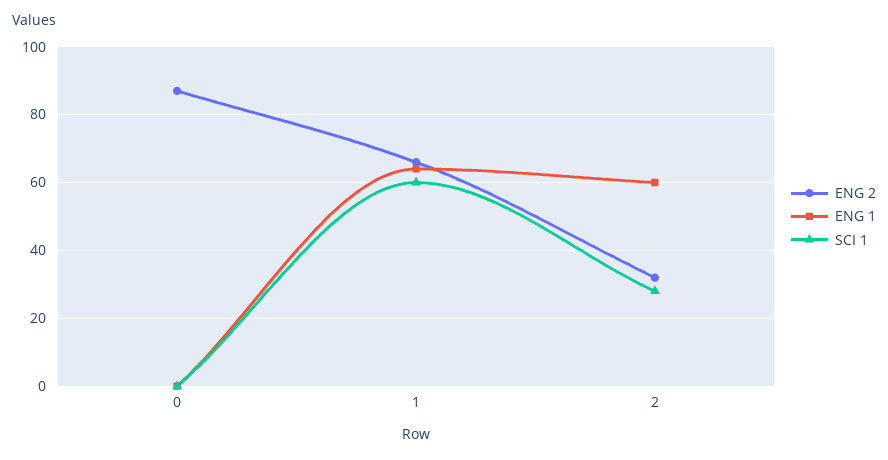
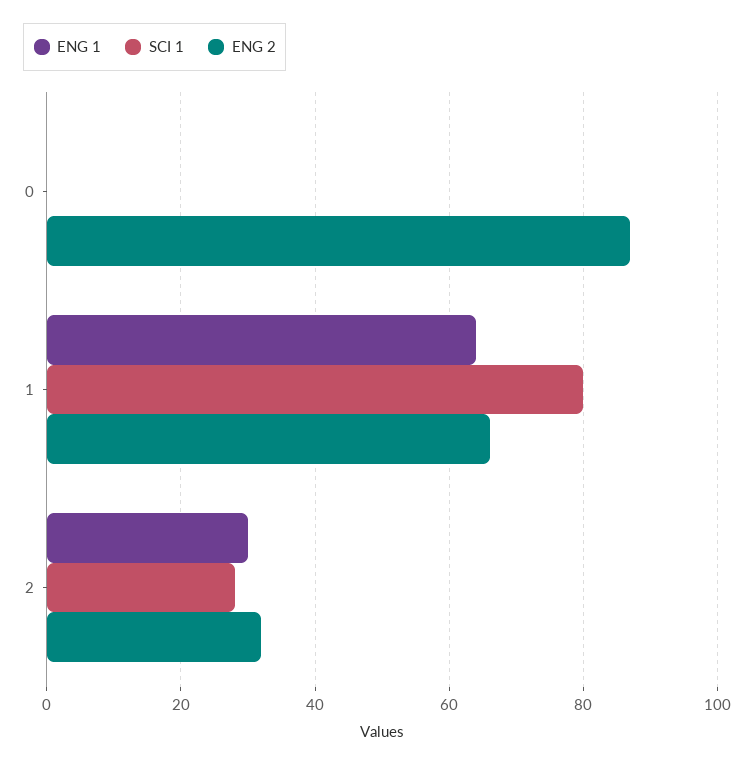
SCI 1, 1: 60 -> 80
ENG 1, 2: 60 -> 30

